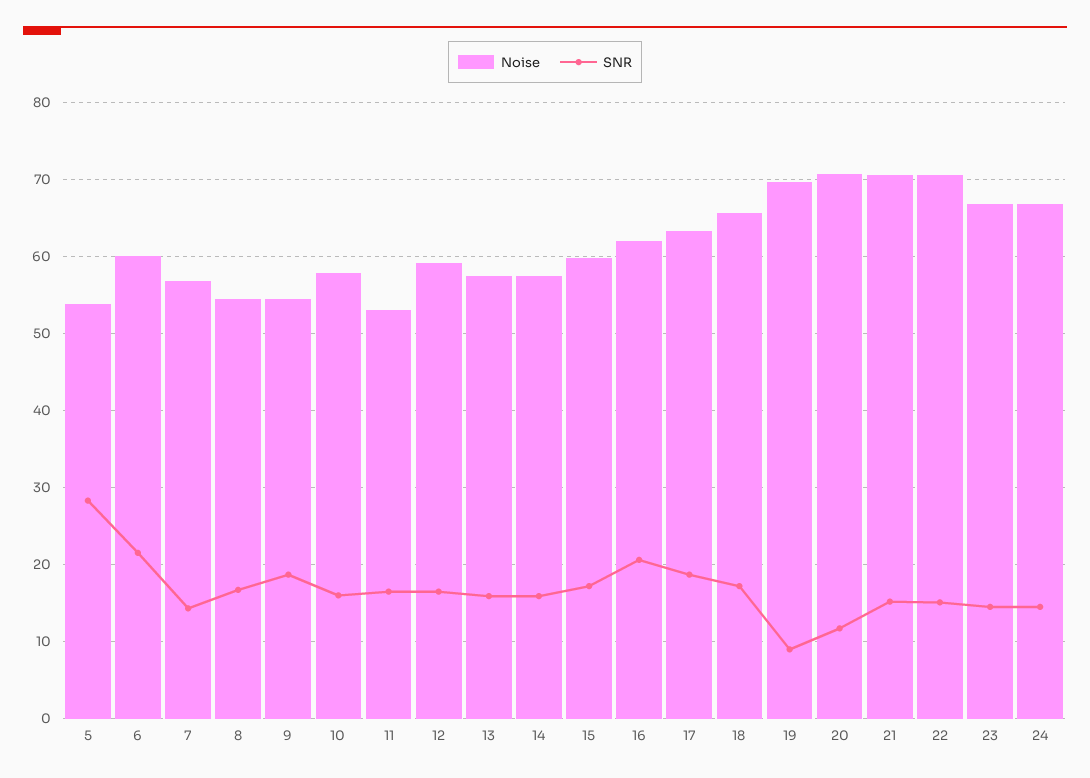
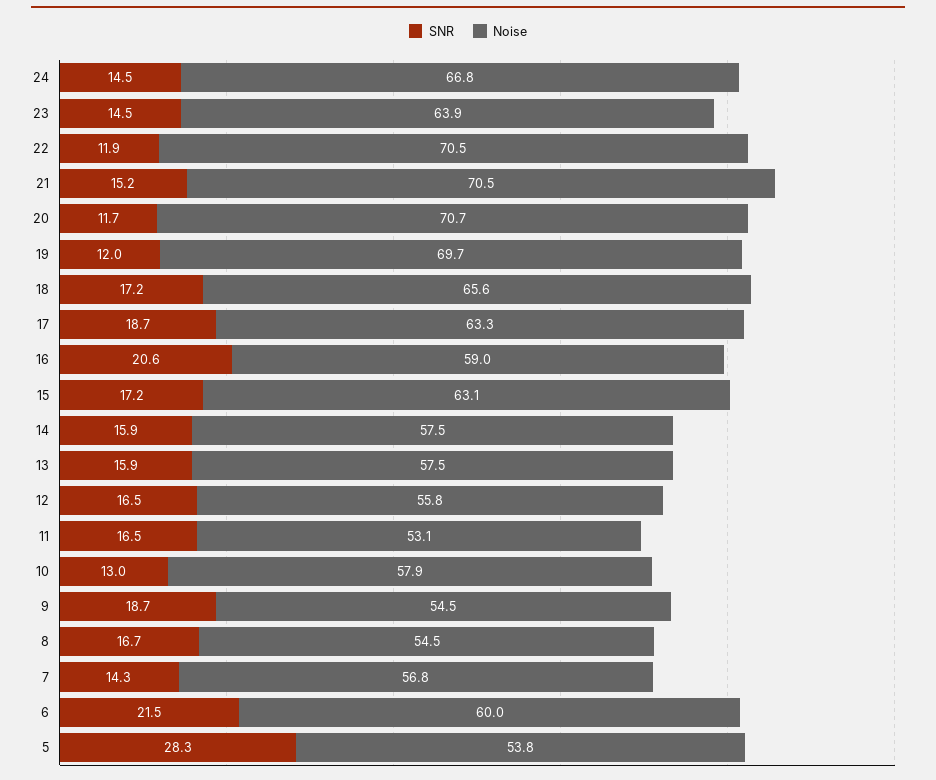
SNR, 10: 16 -> 13
Noise, 12: 59 -> 55.8
Noise, 15: 60 -> 63.1
Noise, 16: 62 -> 59
SNR, 19: 9 -> 12
SNR, 22: 15 -> 11.9
Noise, 23: 67 -> 63.9

